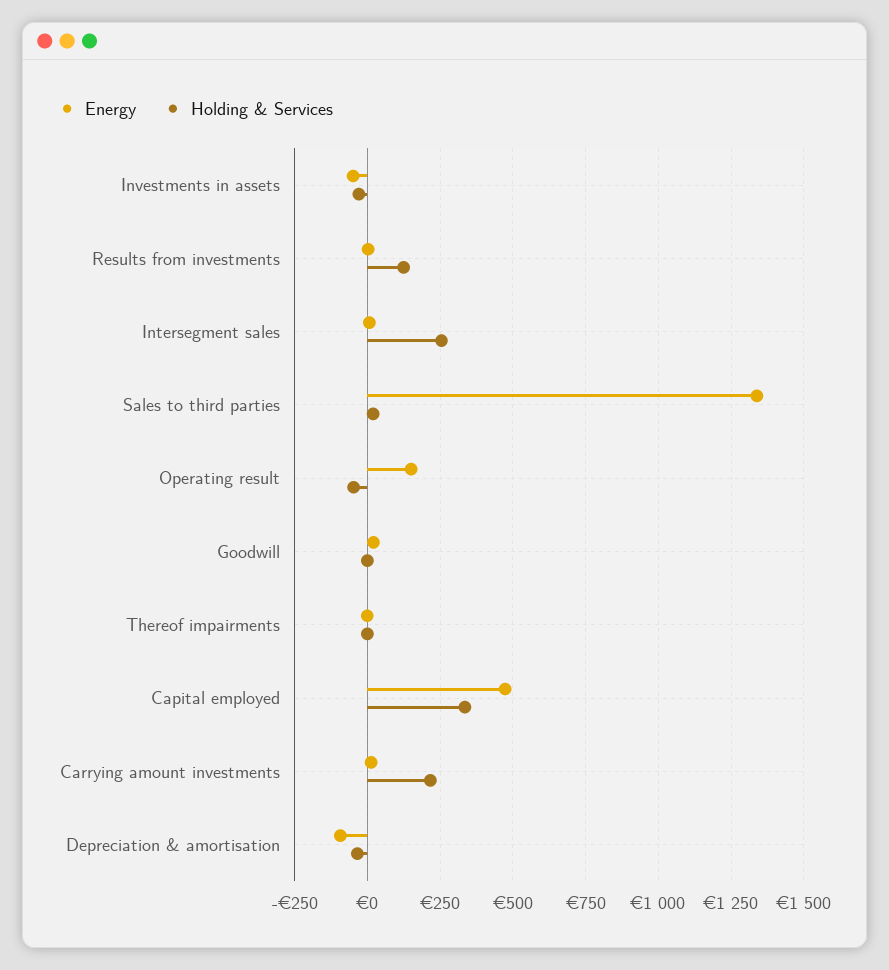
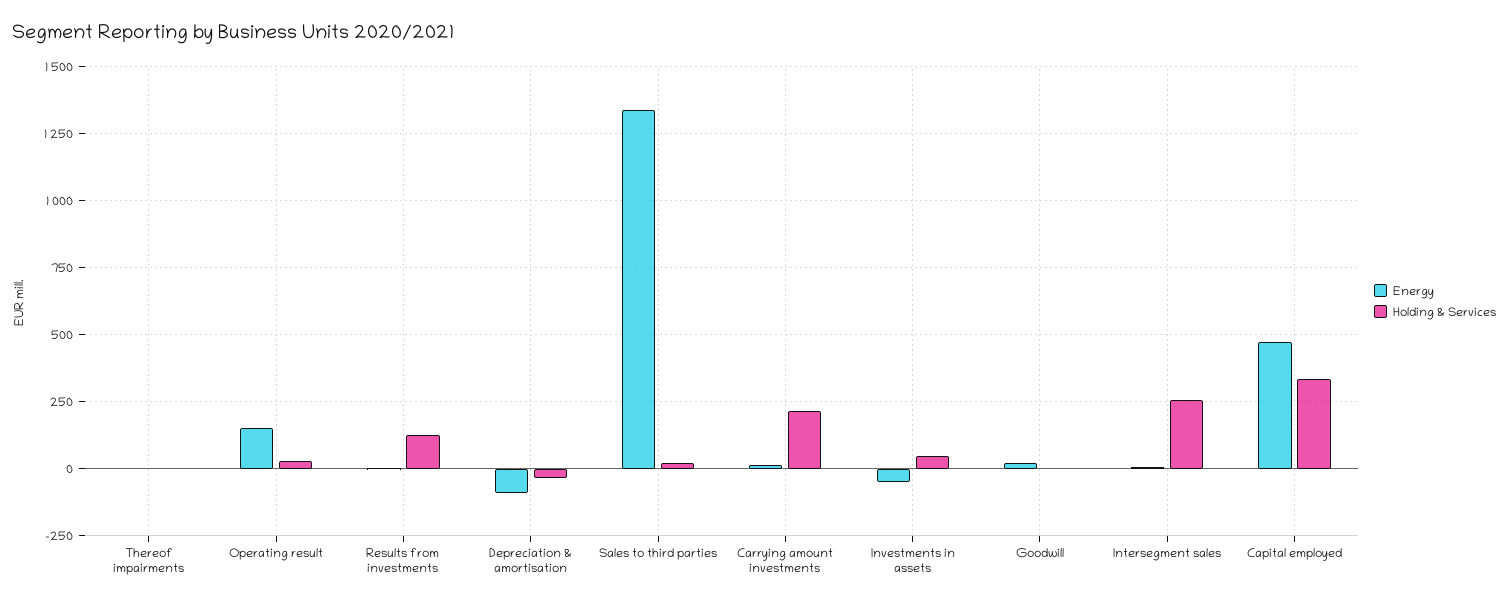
Holding & Services, Investments in assets: -25 -> 50
Holding & Services, Operating result: -50 -> 25

